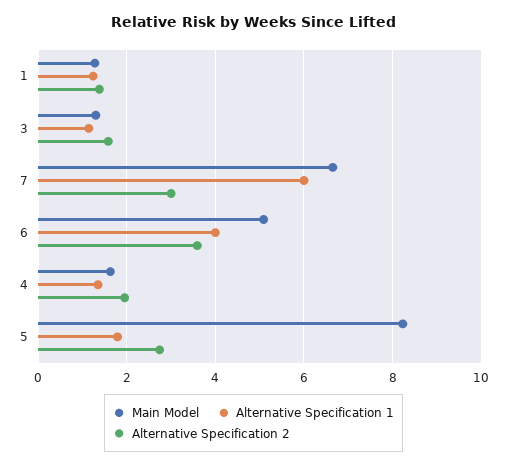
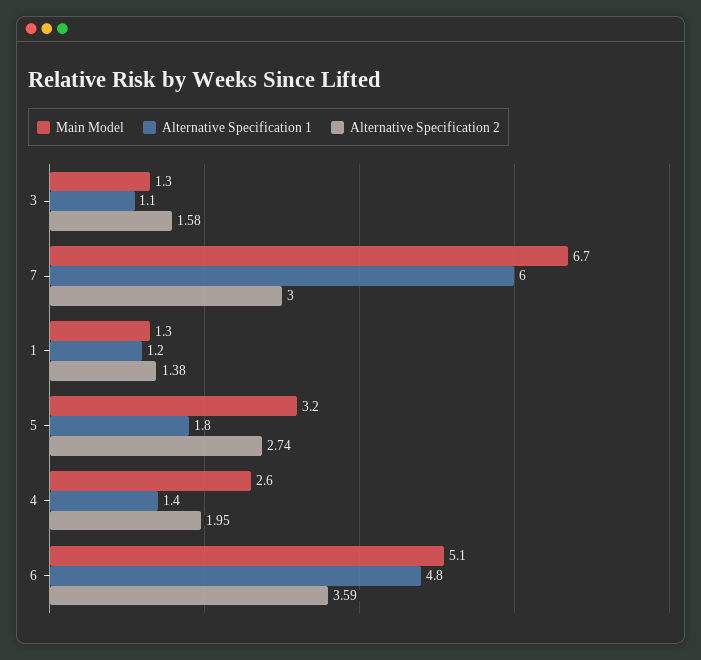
Alternative Specification 1, 6: 4 -> 4.8
Main Model, 4: 1.6 -> 2.6
Main Model, 5: 8.2 -> 3.2

